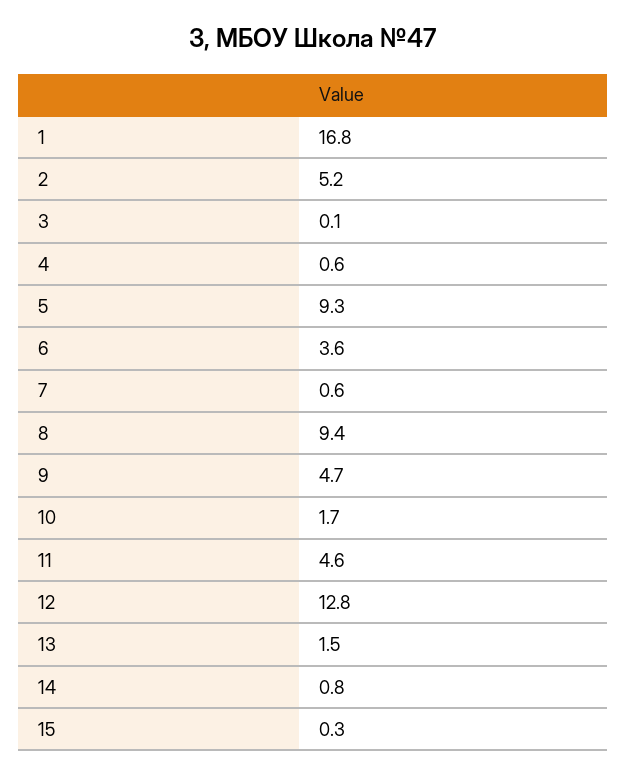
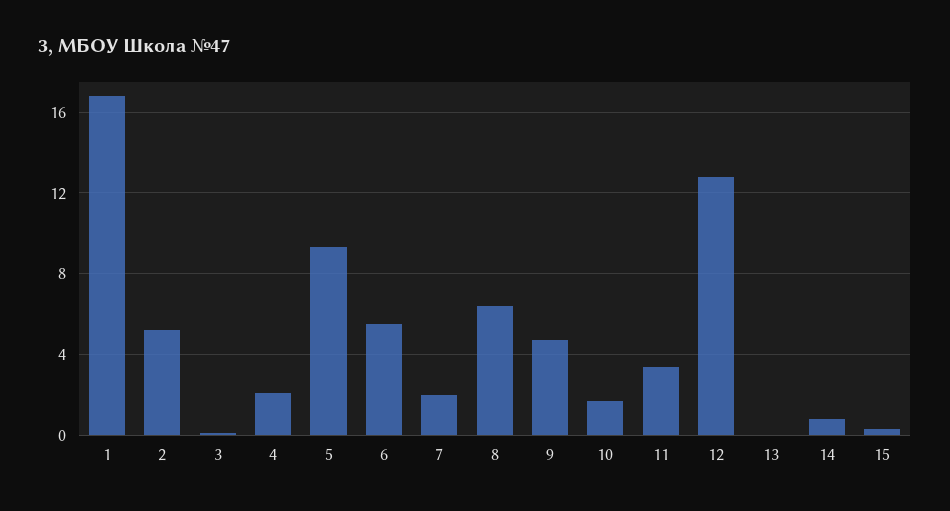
4: 0.6 -> 2
6: 3.6 -> 5.5
7: 0.6 -> 2
8: 9.4 -> 6.5
11: 4.6 -> 3.5
13: 1.5 -> 0

